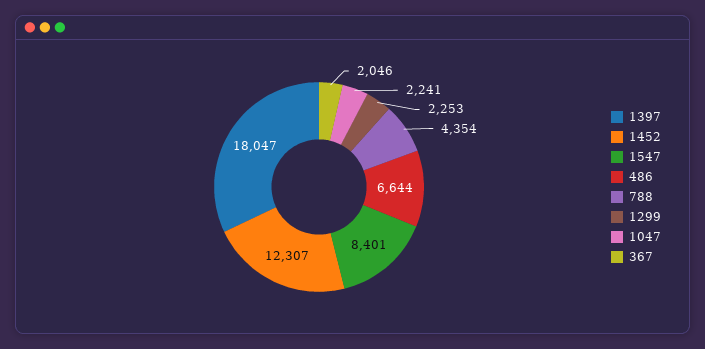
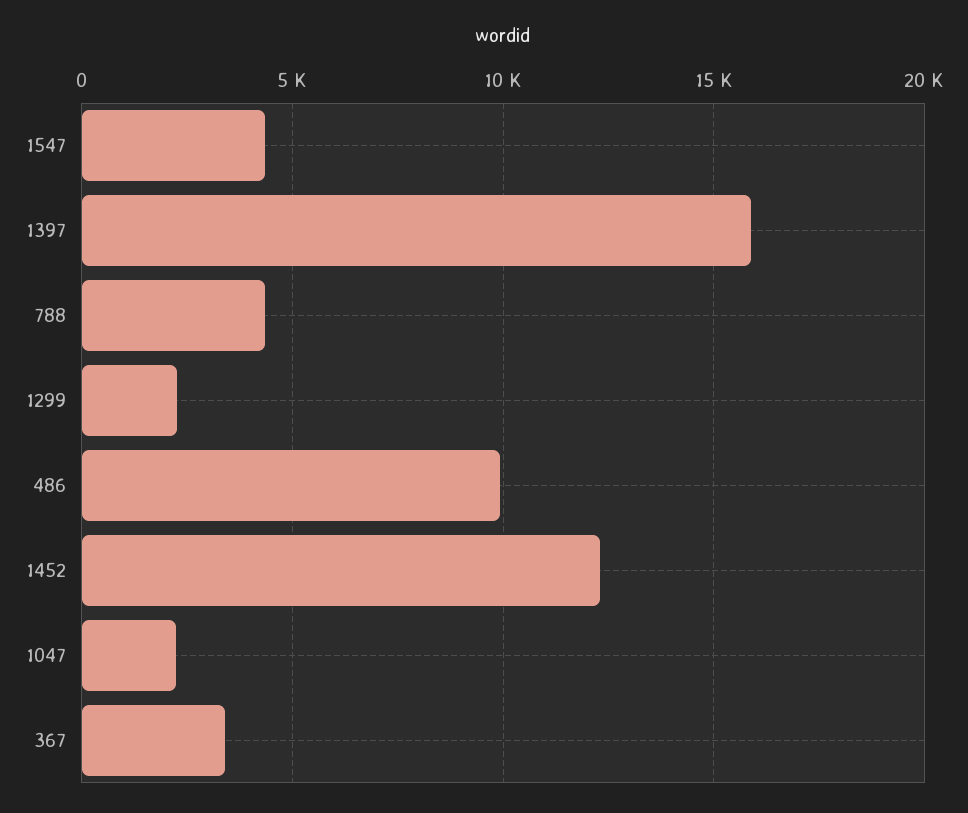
1397: 18047 -> 16000
1547: 8401 -> 4500
486: 6644 -> 10000
367: 2046 -> 3500

